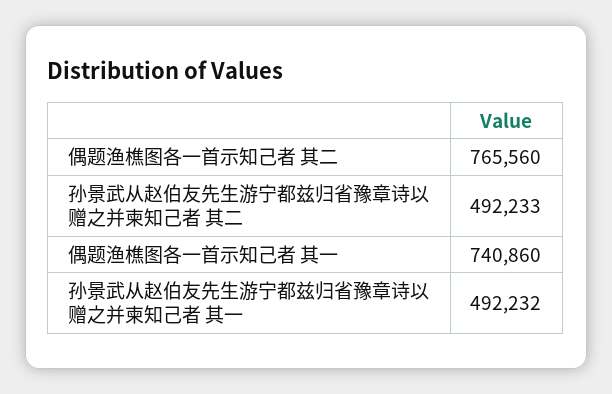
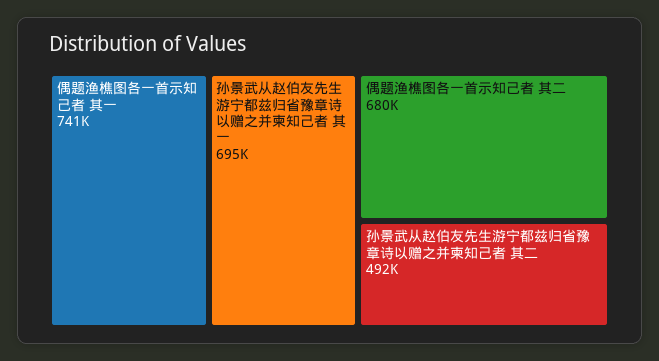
偶题渔樵图各一首示知己者 其二: 765560 -> 680000
孙景武从赵伯友先生游宁都兹归省豫章诗以赠之并柬知己者 其一: 492232 -> 695000

